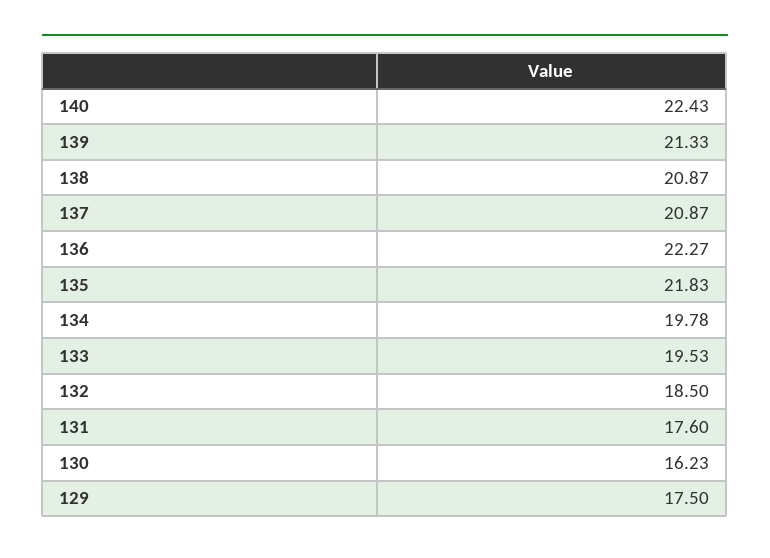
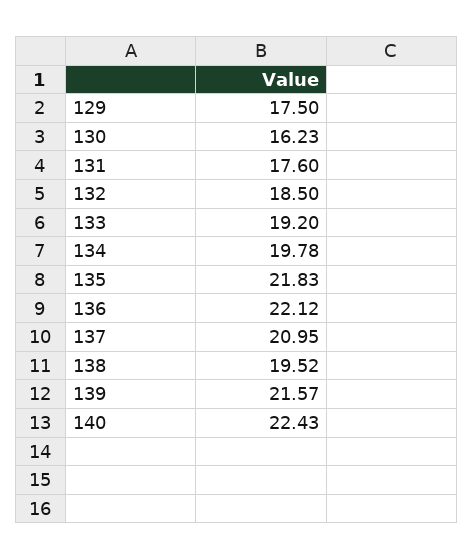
139: 21.33 -> 21.57
138: 20.87 -> 19.52
137: 20.87 -> 20.95
136: 22.27 -> 22.12
133: 19.53 -> 19.2

